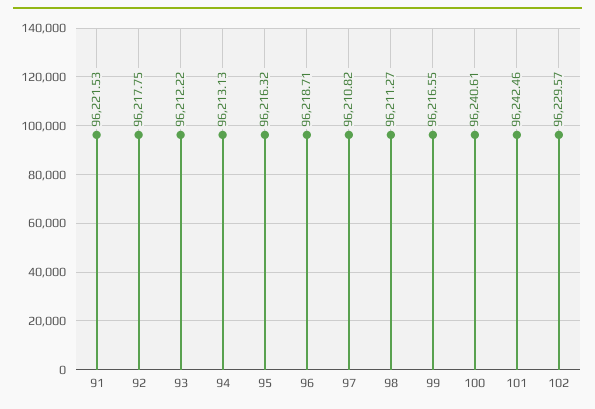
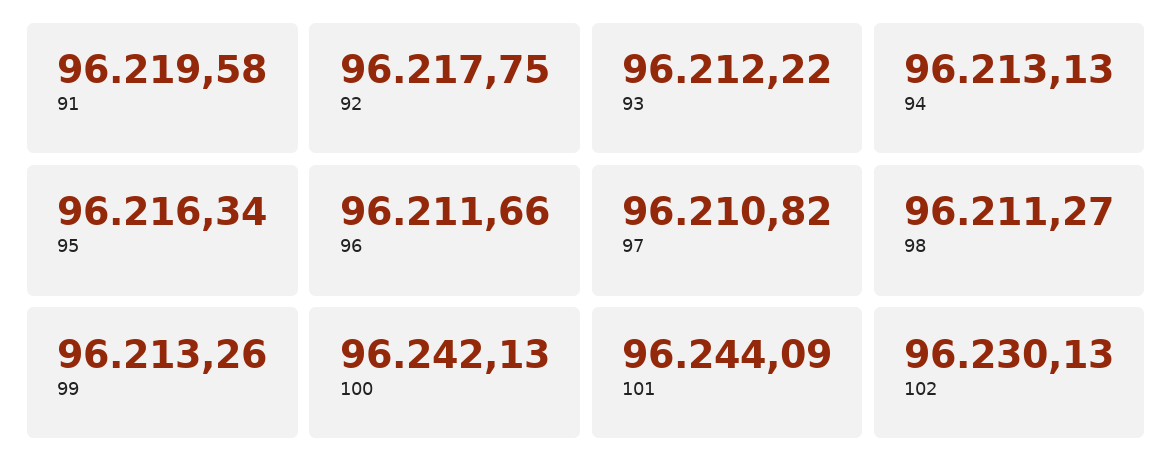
91: 96221.53 -> 96219.58
95: 96216.32 -> 96216.34
96: 96218.71 -> 96211.66
99: 96216.55 -> 96213.26
100: 96240.61 -> 96242.13
101: 96242.46 -> 96244.09
102: 96229.57 -> 96230.13

